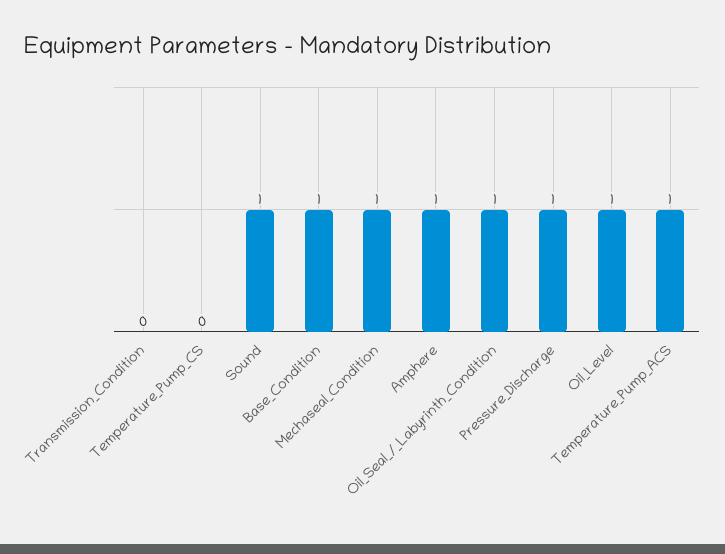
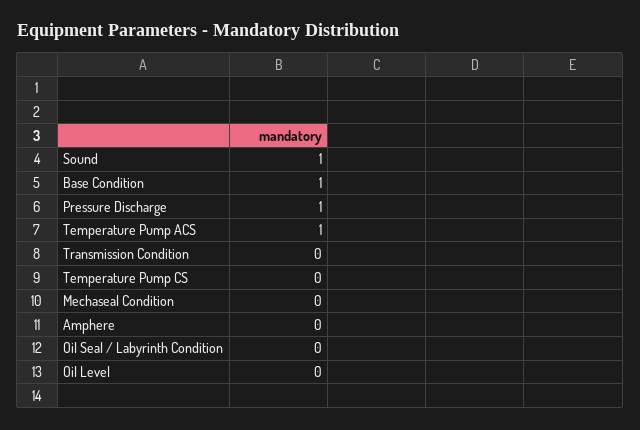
Mechaseal_Condition: 1 -> 0
Amphere: 1 -> 0
Oil_Seal_/_Labyrinth_Condition: 1 -> 0
Oil_Level: 1 -> 0

